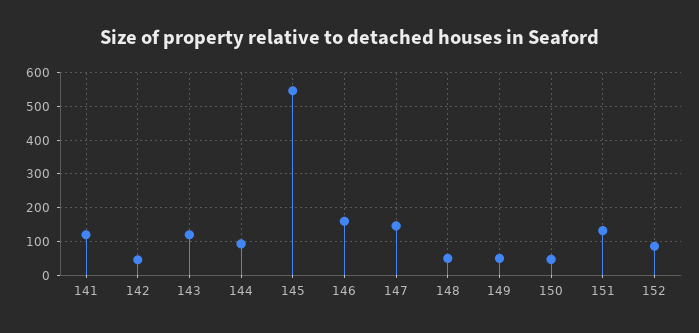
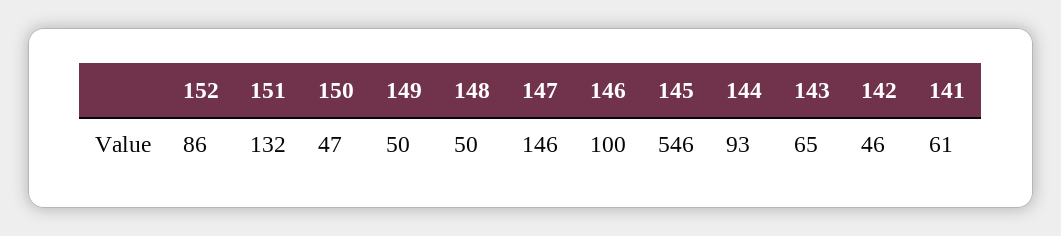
141: 120 -> 61
143: 120 -> 65
146: 160 -> 100

